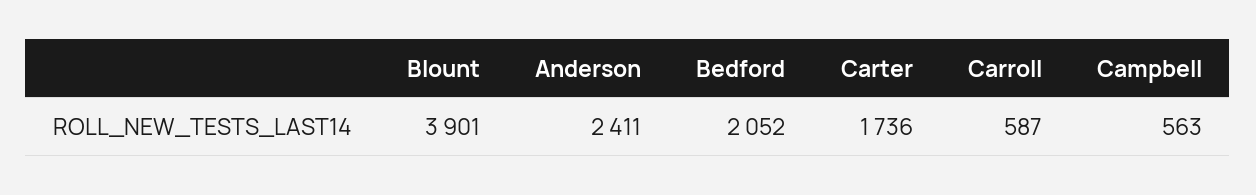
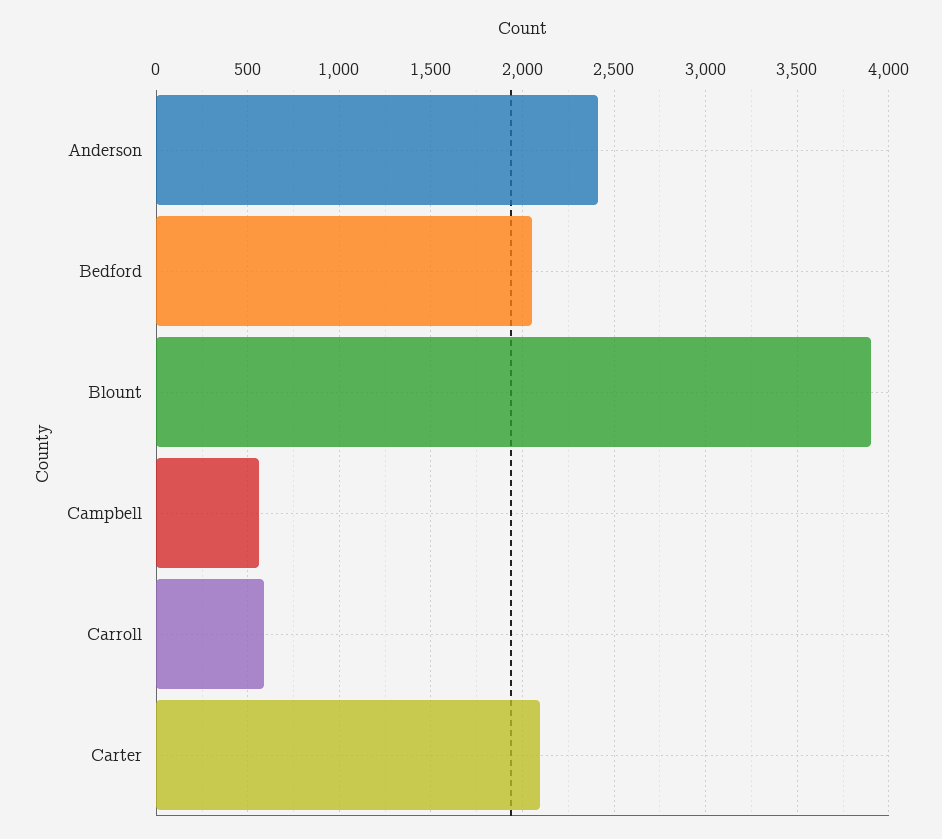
Carter: 1736 -> 2100

